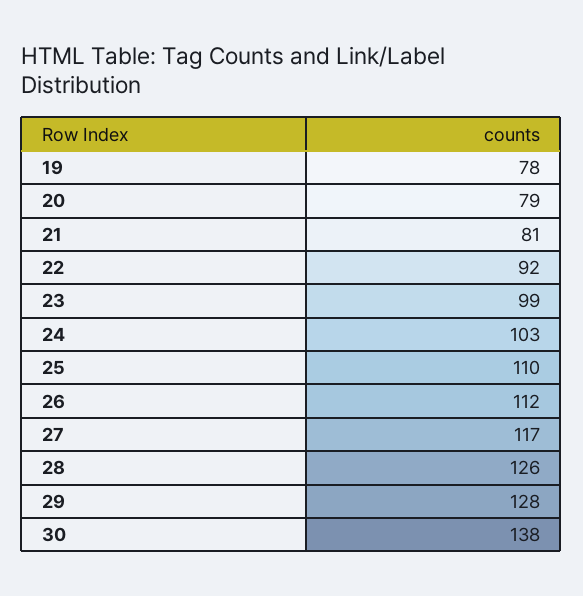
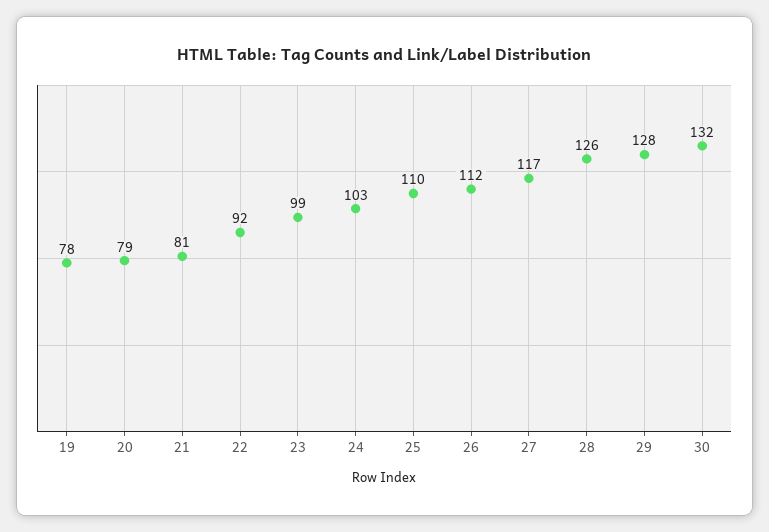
30: 138 -> 132

